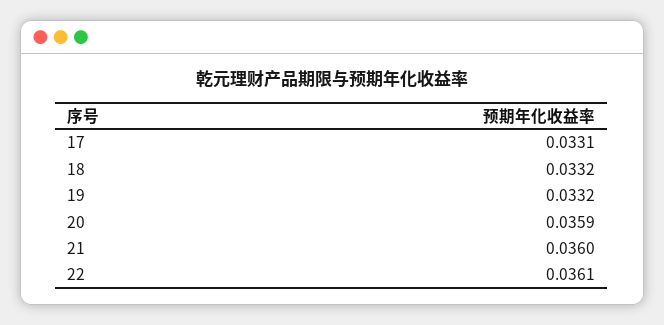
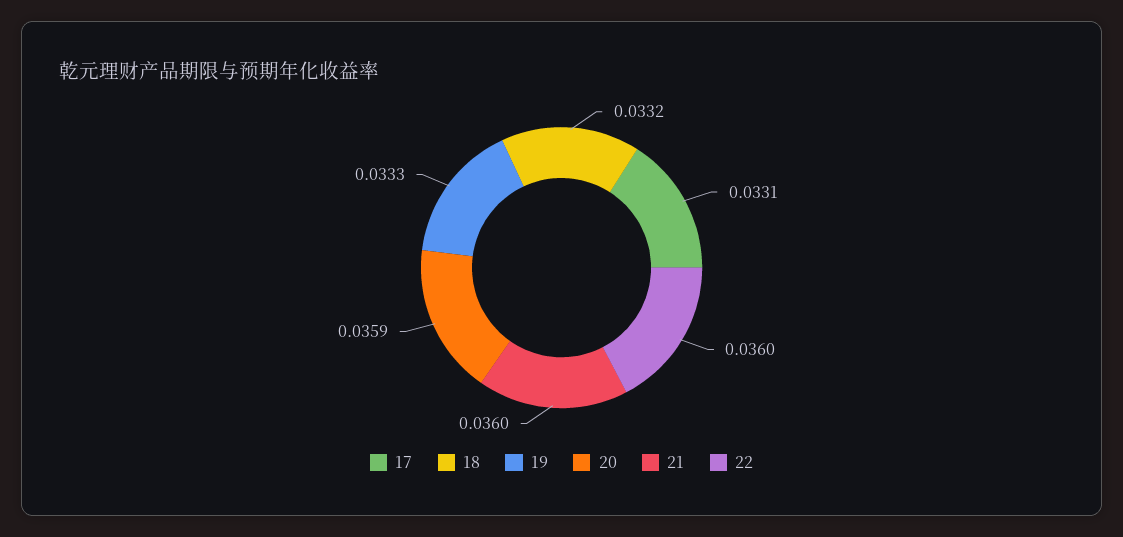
19: 0.0332 -> 0.0333
22: 0.0361 -> 0.036

